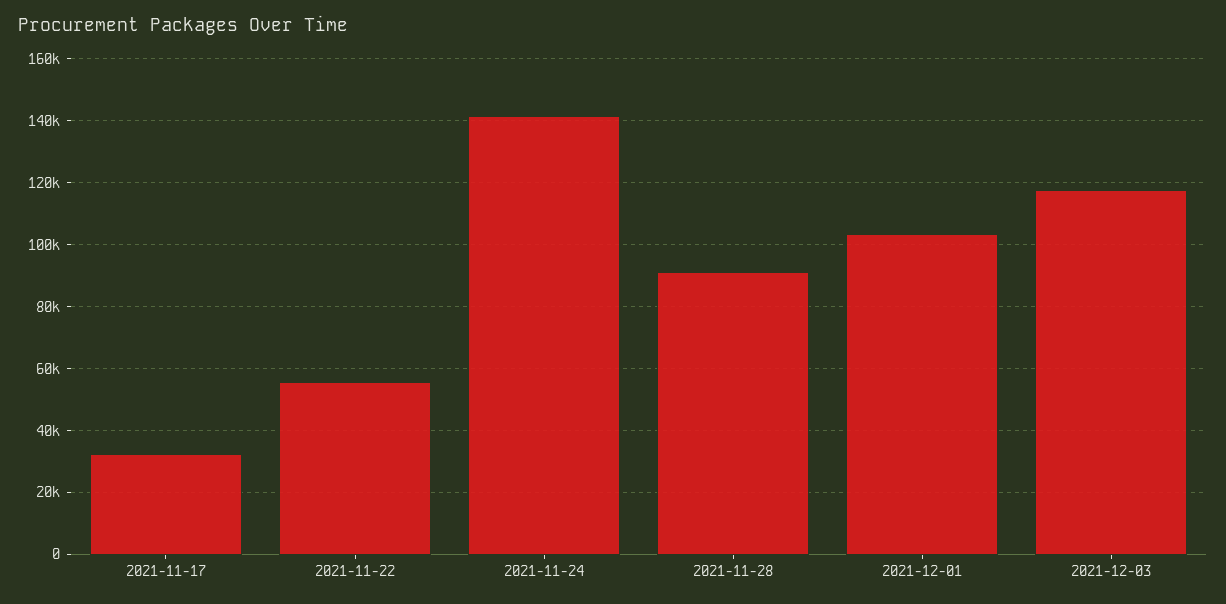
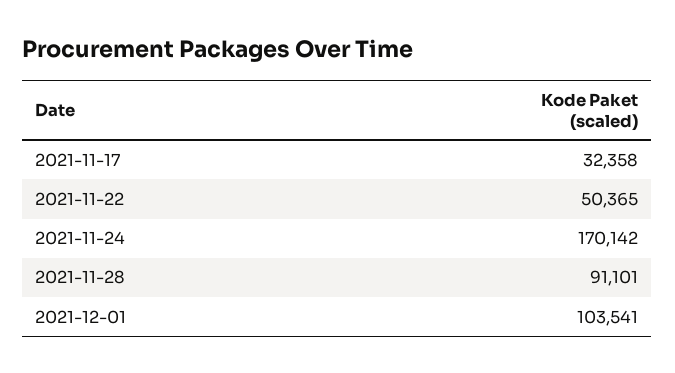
2021-11-22: 56000 -> 50365
2021-11-24: 142000 -> 170142
2021-12-03: 118000 -> none

